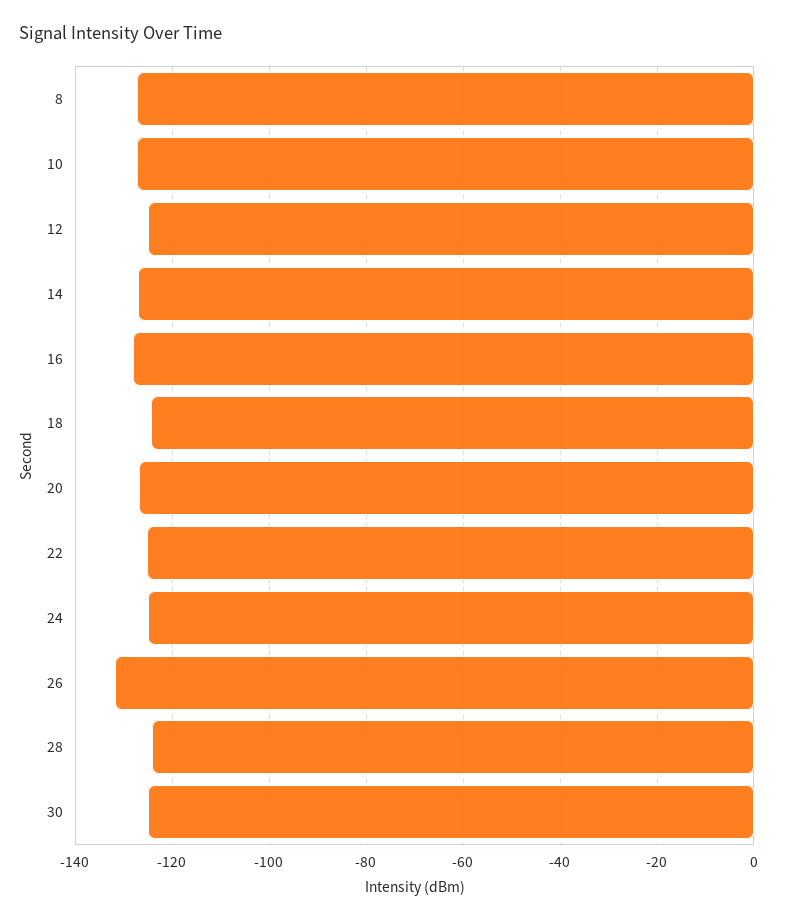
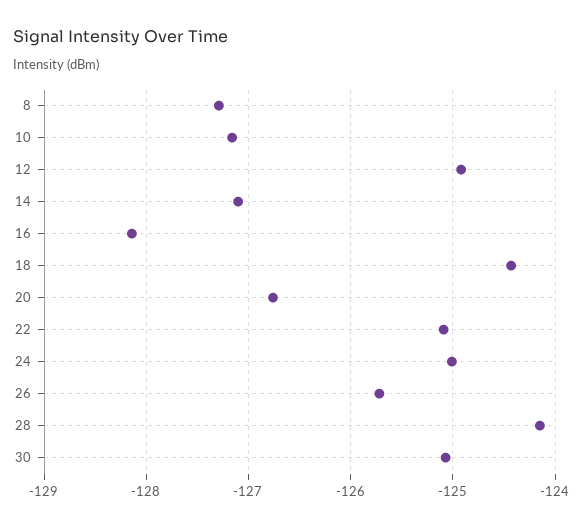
26: -132 -> -125.7

